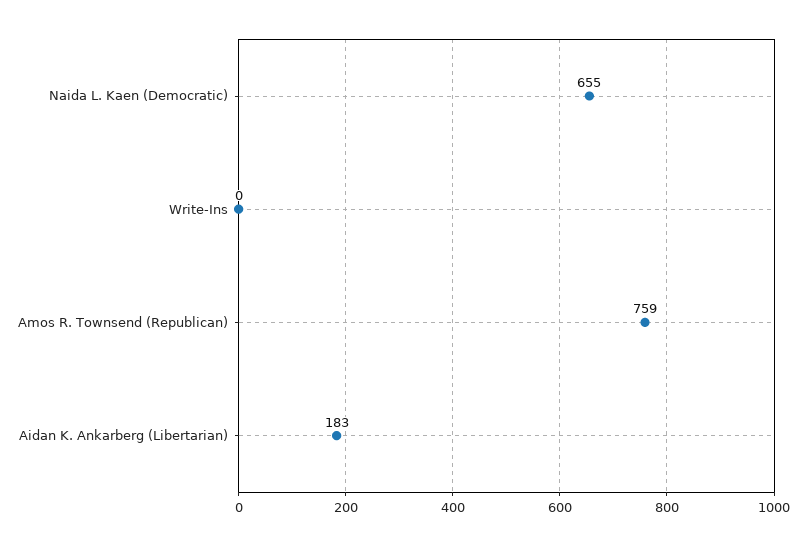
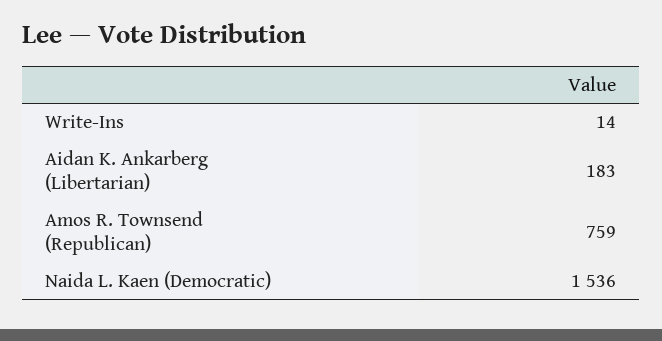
Naida L. Kaen (Democratic): 655 -> 1536
Write-Ins: 0 -> 14

